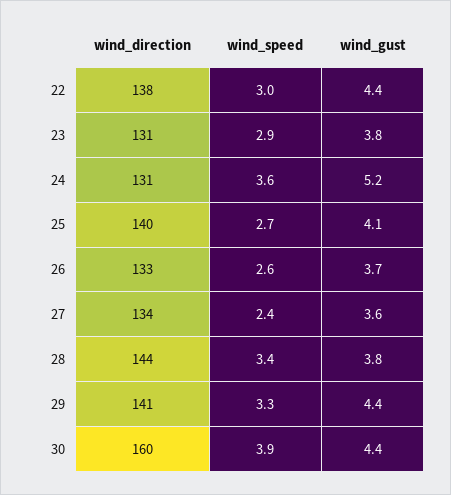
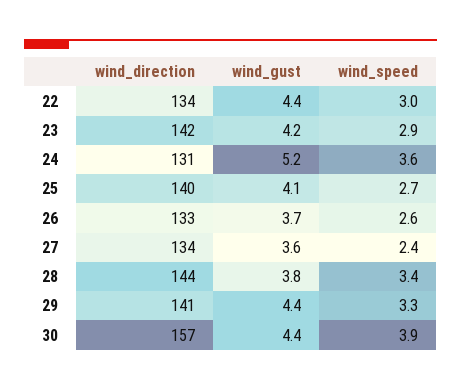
wind_direction, 22: 138 -> 134
wind_direction, 23: 131 -> 142
wind_gust, 23: 3.8 -> 4.2
wind_direction, 30: 160 -> 157

